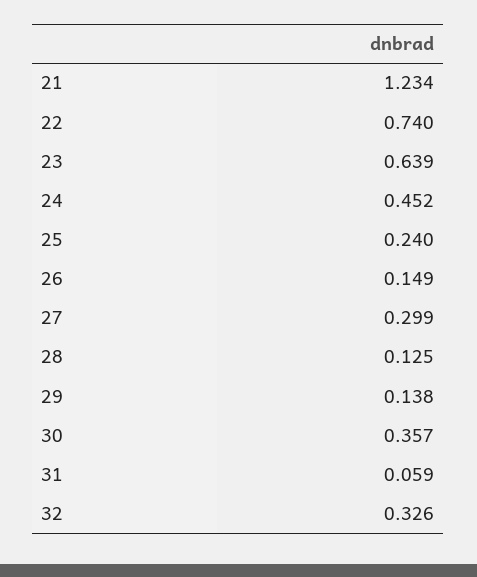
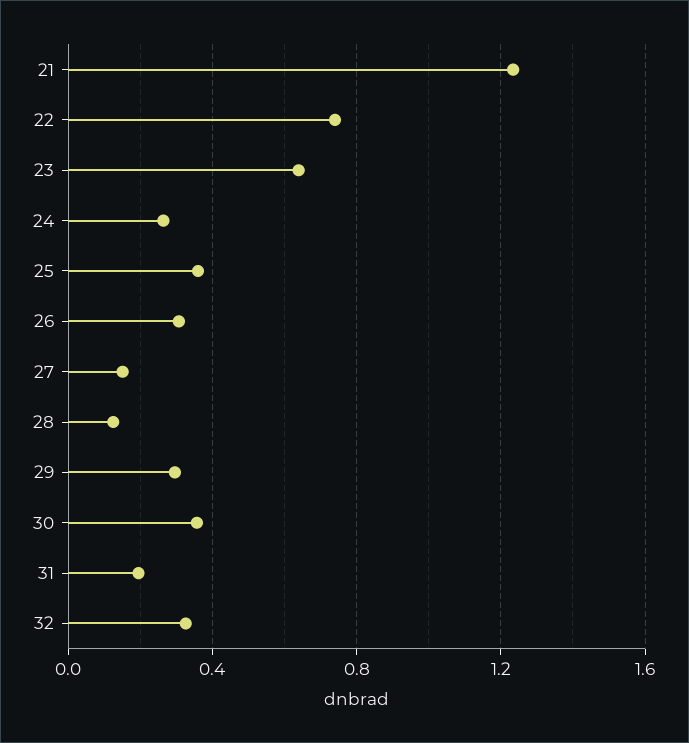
24: 0.452 -> 0.25
25: 0.24 -> 0.35
26: 0.149 -> 0.3
27: 0.299 -> 0.15
29: 0.138 -> 0.3
31: 0.059 -> 0.2

